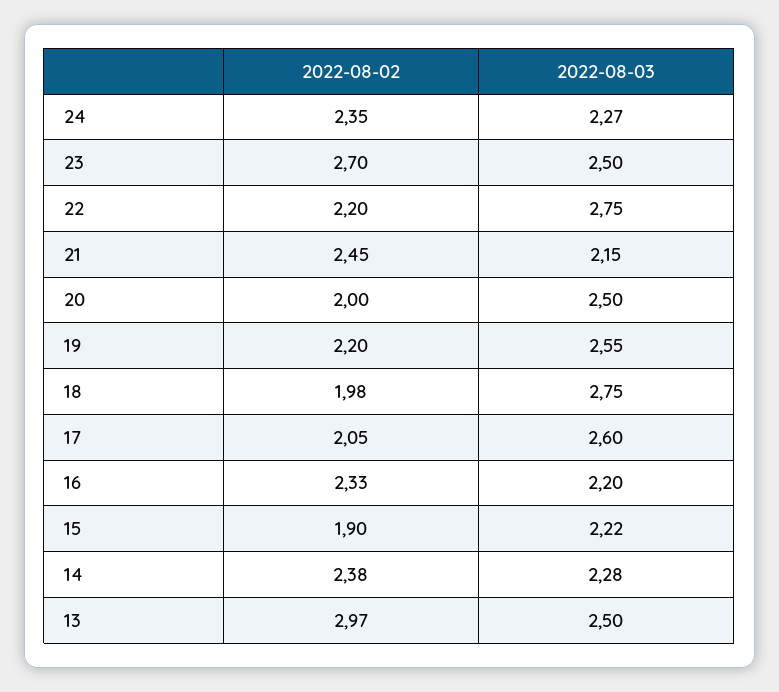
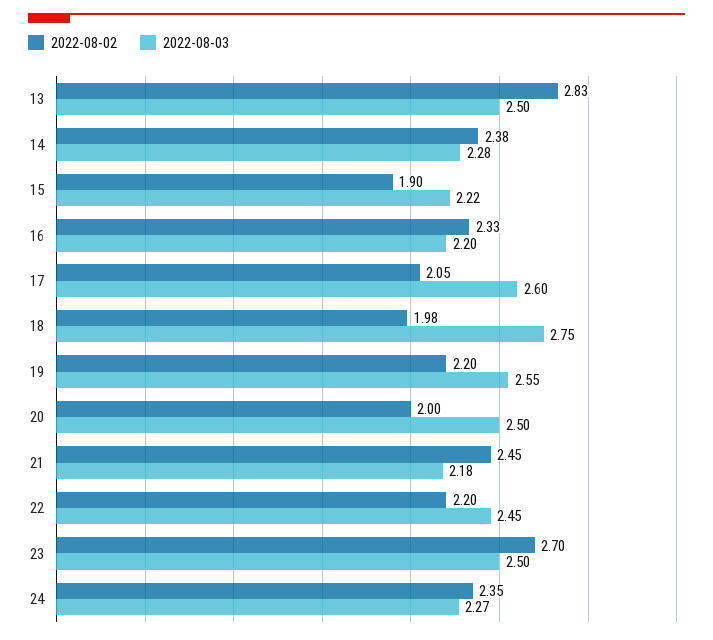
2022-08-03, 22: 2.75 -> 2.45
2022-08-03, 21: 2.15 -> 2.18
2022-08-02, 13: 2.97 -> 2.83

